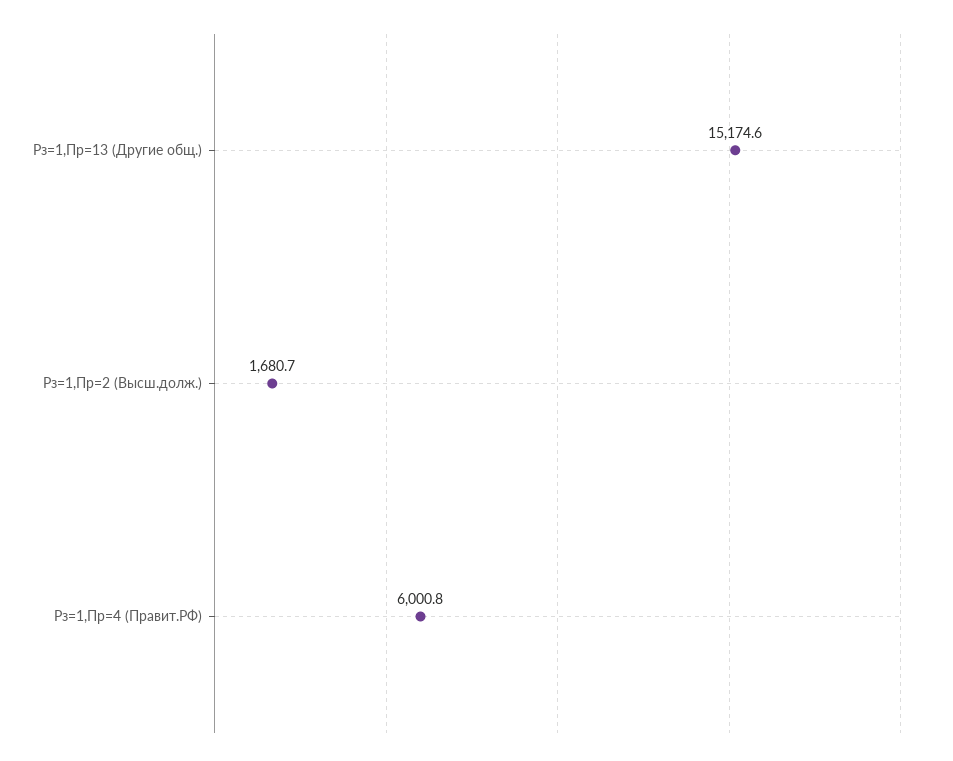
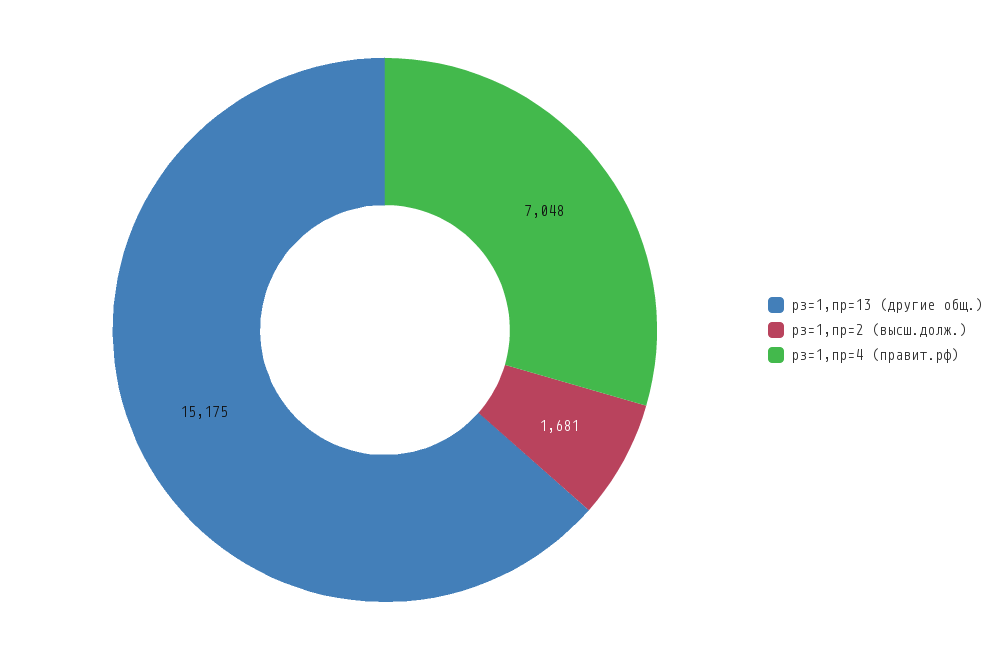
Рз=1,Пр=4 (Правит.РФ): 6000.8 -> 7048

